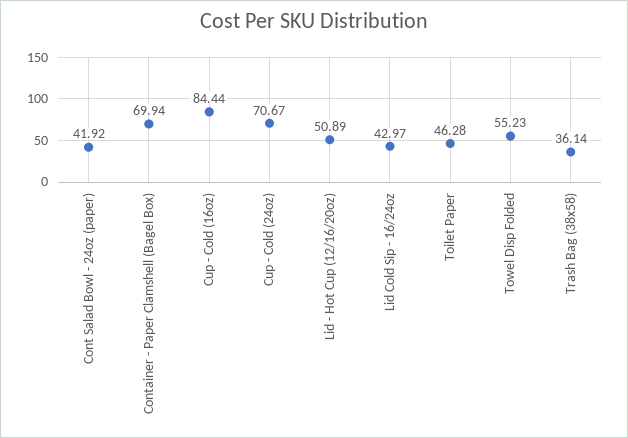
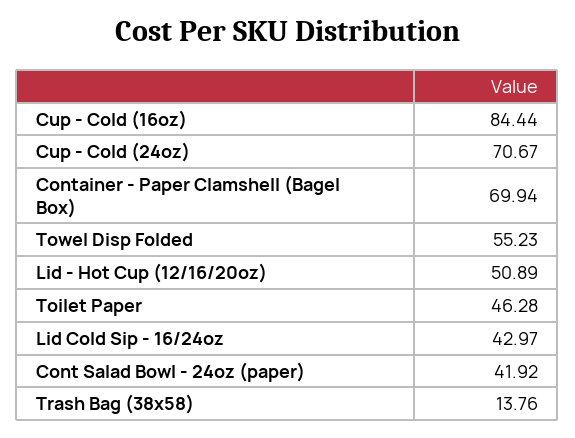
Trash Bag (38x58): 36.14 -> 13.76

